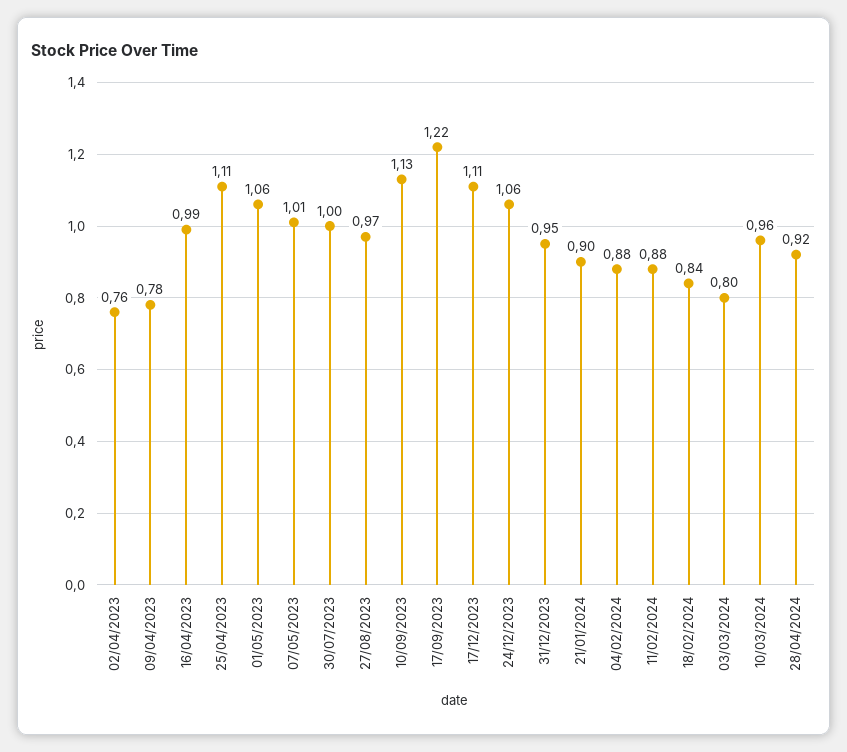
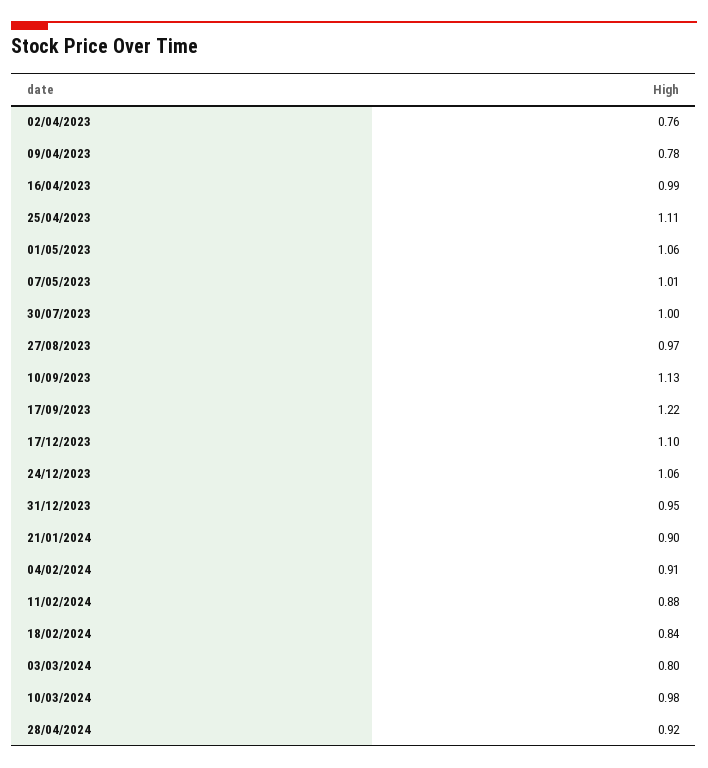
17/12/2023: 1.11 -> 1.1
04/02/2024: 0.88 -> 0.91
10/03/2024: 0.96 -> 0.98

